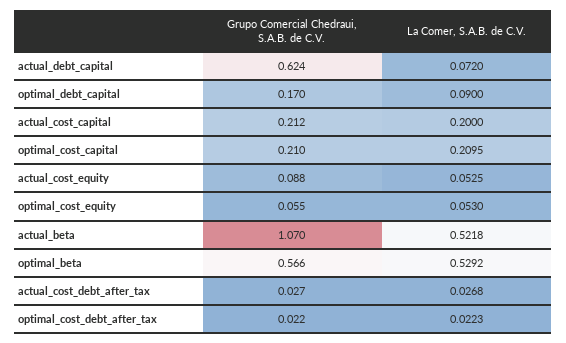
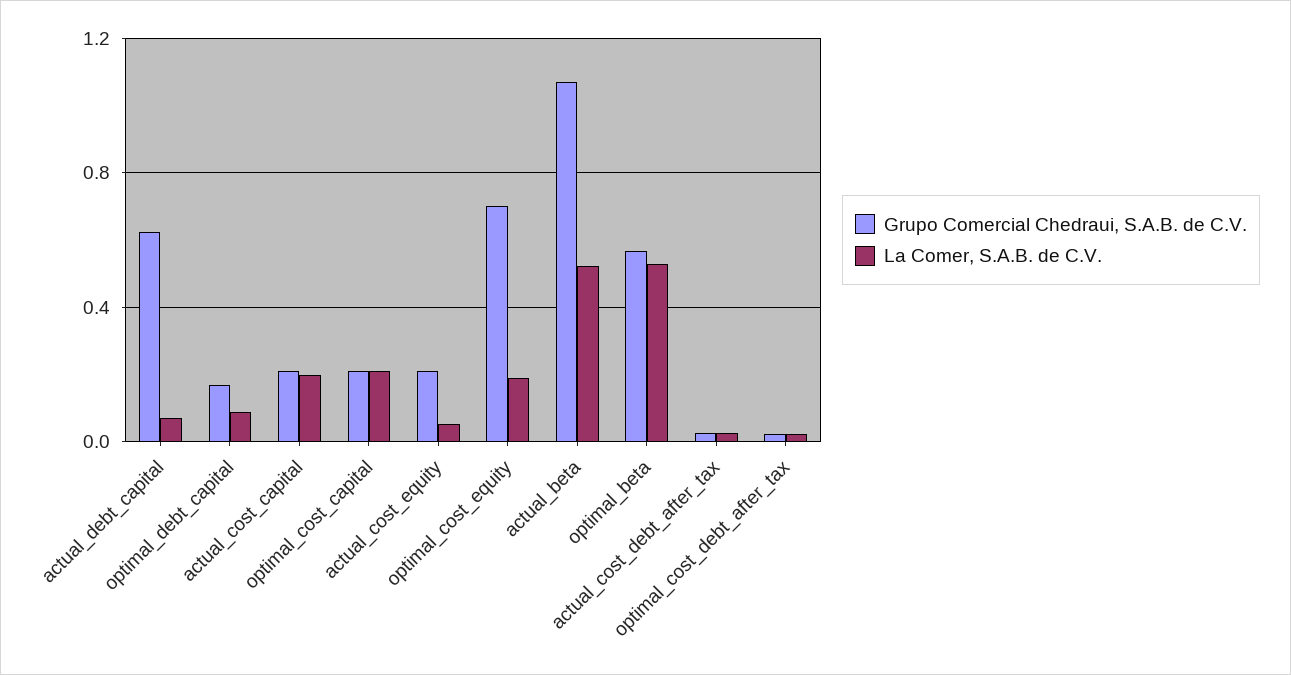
Grupo Comercial Chedraui, S.A.B. de C.V., actual_cost_equity: 0.088 -> 0.2
Grupo Comercial Chedraui, S.A.B. de C.V., optimal_cost_equity: 0.055 -> 0.7
La Comer, S.A.B. de C.V., optimal_cost_equity: 0.053 -> 0.2

